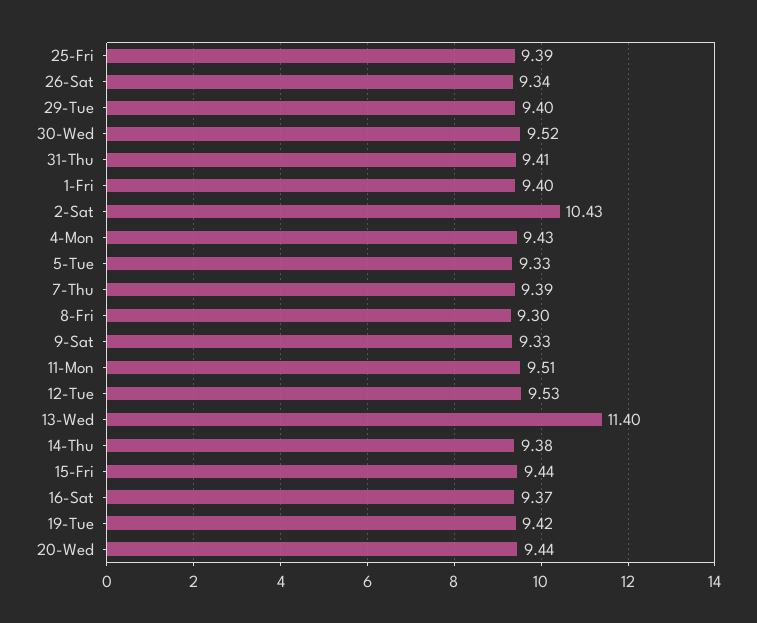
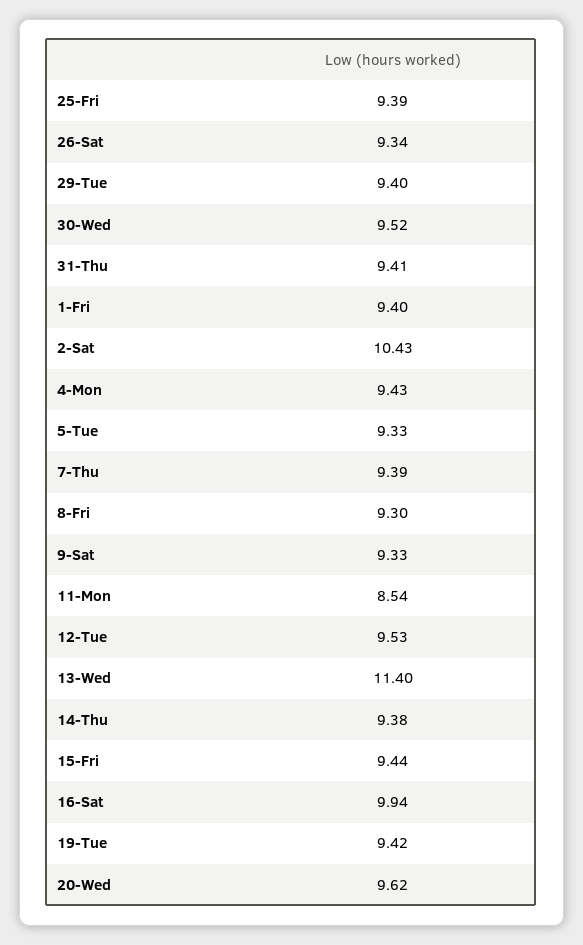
11-Mon: 9.51 -> 8.54
16-Sat: 9.37 -> 9.94
20-Wed: 9.44 -> 9.62

